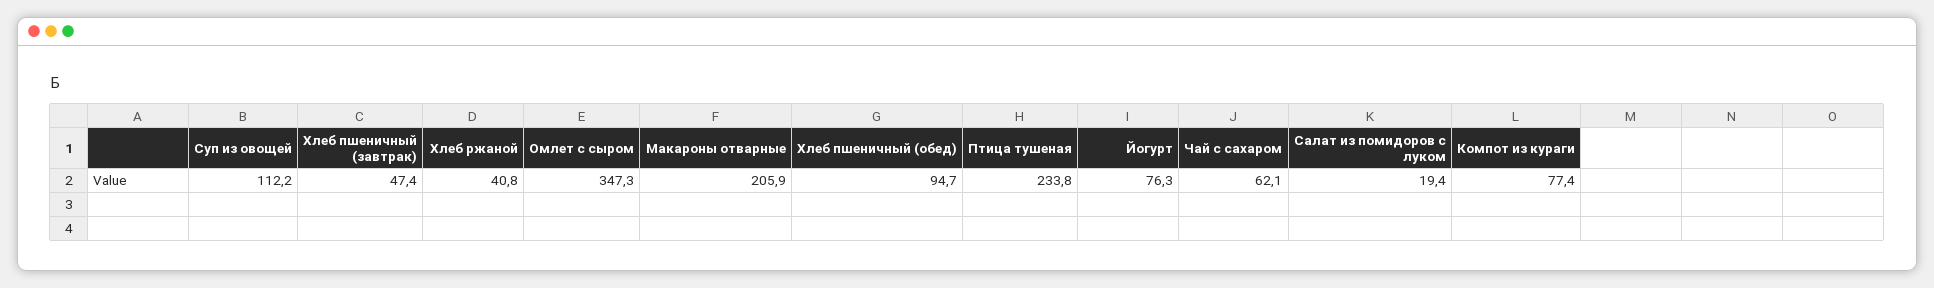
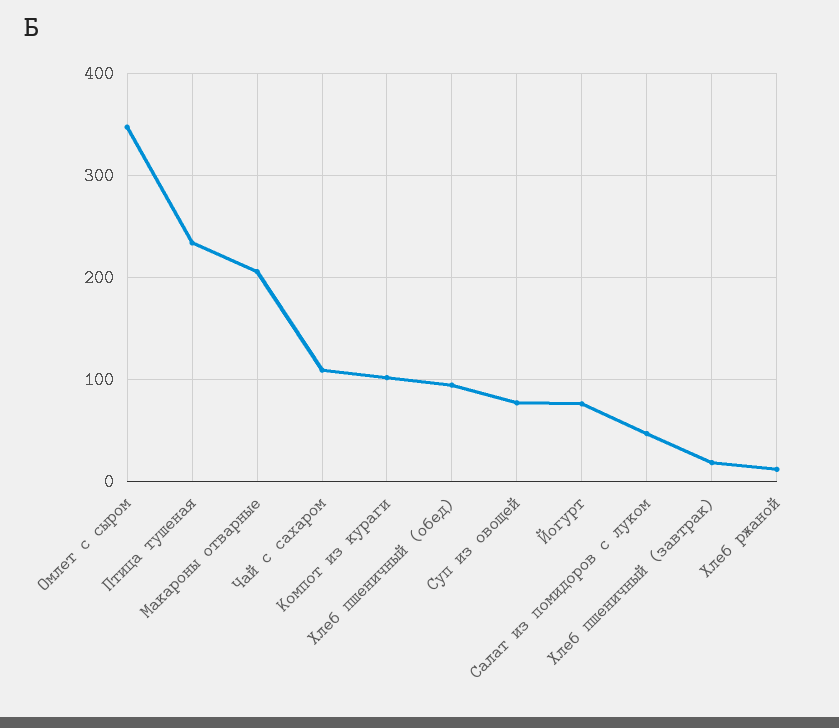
Суп из овощей: 112.2 -> 80
Хлеб пшеничный (завтрак): 47.4 -> 20
Хлеб ржаной: 40.8 -> 10
Чай с сахаром: 62.1 -> 110
Салат из помидоров с луком: 19.4 -> 50
Компот из кураги: 77.4 -> 100

